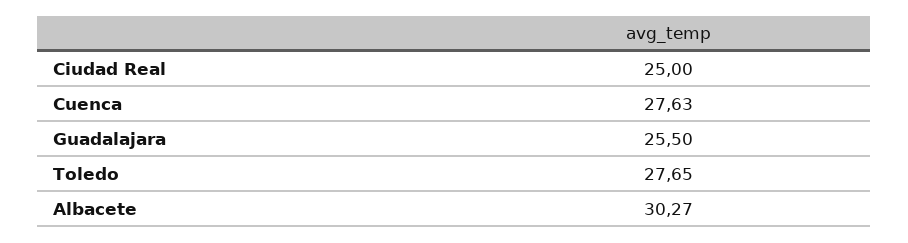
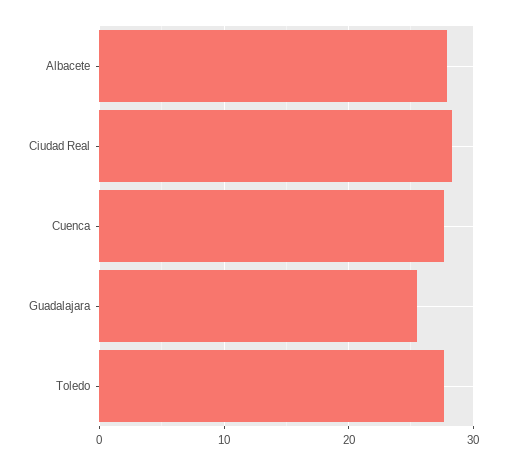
Ciudad Real: 25 -> 28
Albacete: 30.27 -> 28

